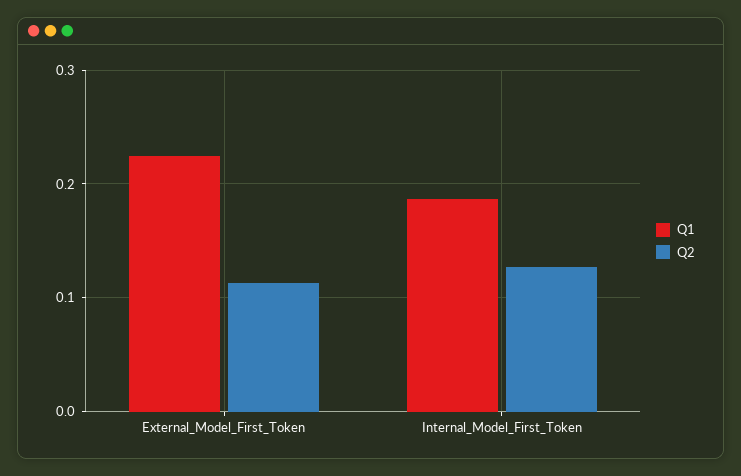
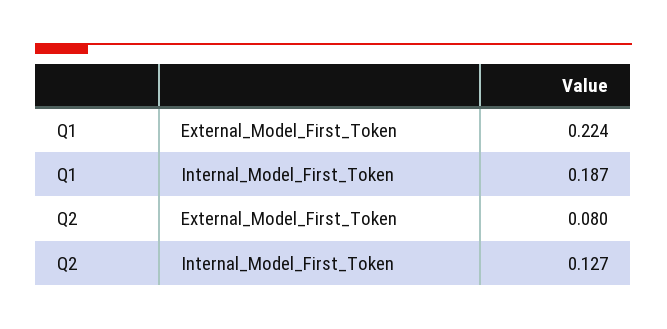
Q2, External_Model_First_Token: 0.11 -> 0.08

